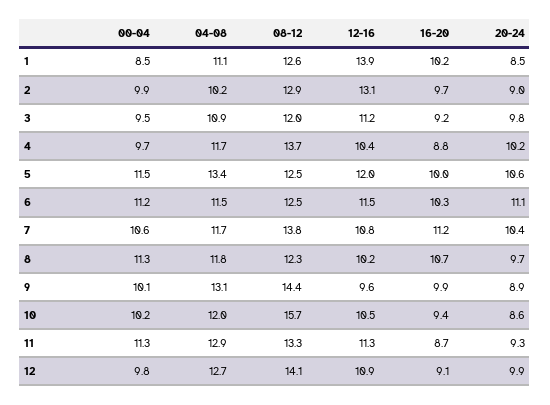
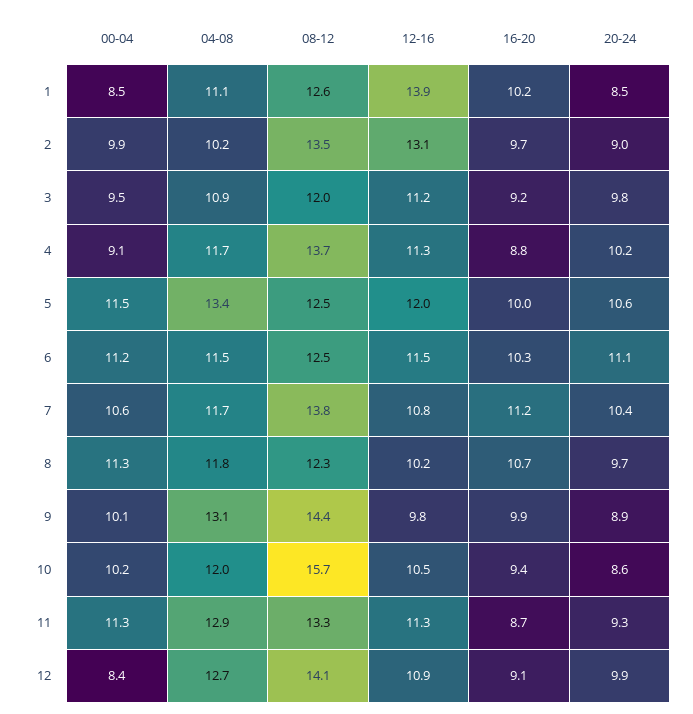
08-12, 2: 12.9 -> 13.5
00-04, 4: 9.7 -> 9.1
12-16, 4: 10.4 -> 11.3
12-16, 9: 9.6 -> 9.8
00-04, 12: 9.8 -> 8.4

